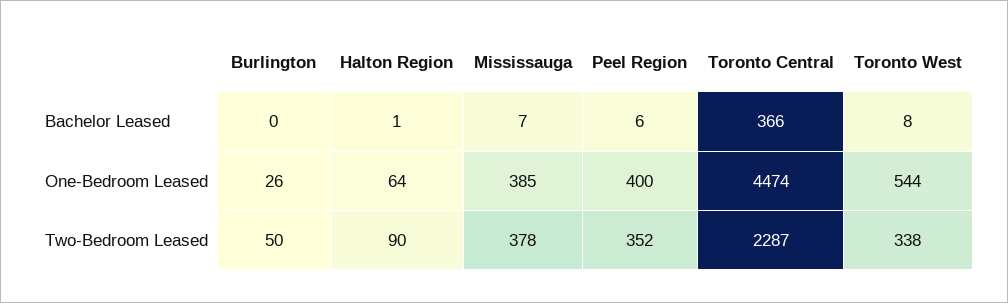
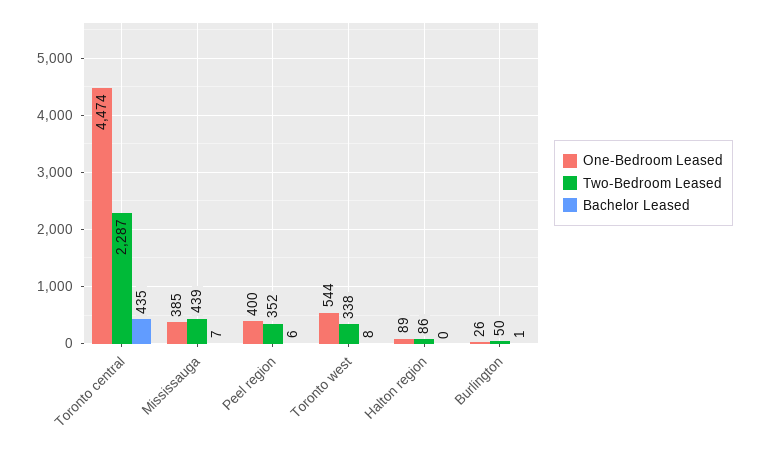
Bachelor Leased, Burlington: 0 -> 1
Bachelor Leased, Halton Region: 1 -> 0
Bachelor Leased, Toronto Central: 366 -> 435
One-Bedroom Leased, Halton Region: 64 -> 89
Two-Bedroom Leased, Halton Region: 90 -> 86
Two-Bedroom Leased, Mississauga: 378 -> 439

